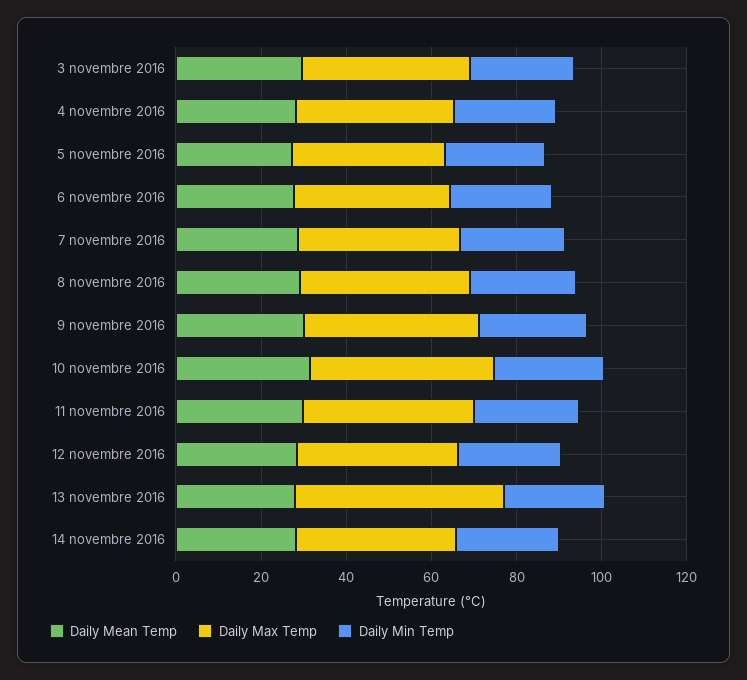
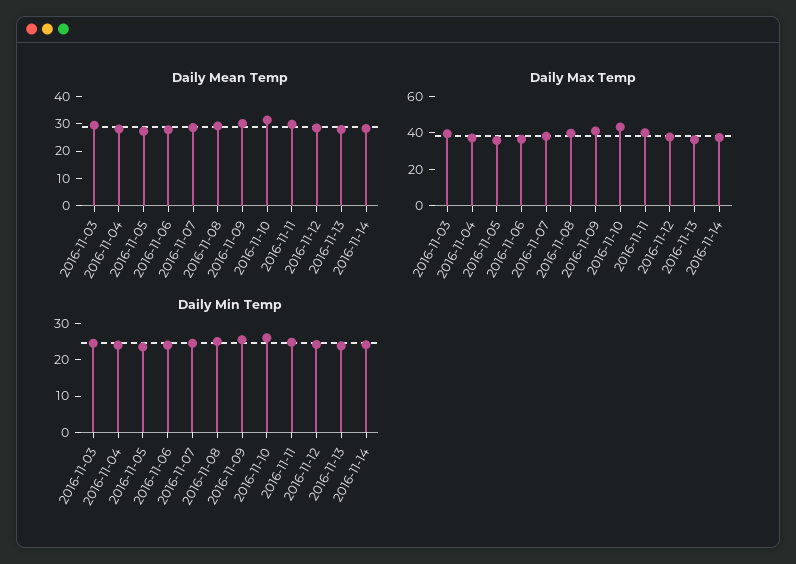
Daily Max Temp, 13 novembre 2016: 50 -> 35

